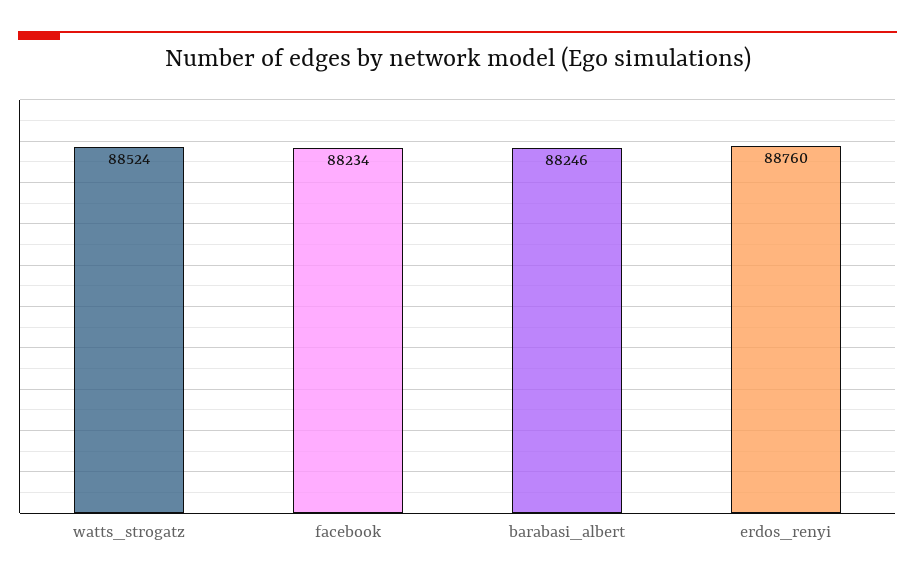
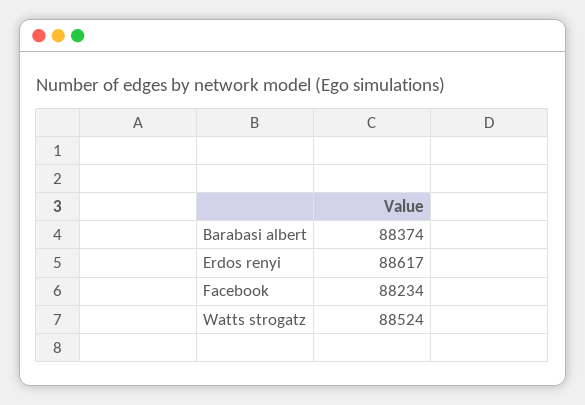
barabasi_albert: 88246 -> 88374
erdos_renyi: 88760 -> 88617

